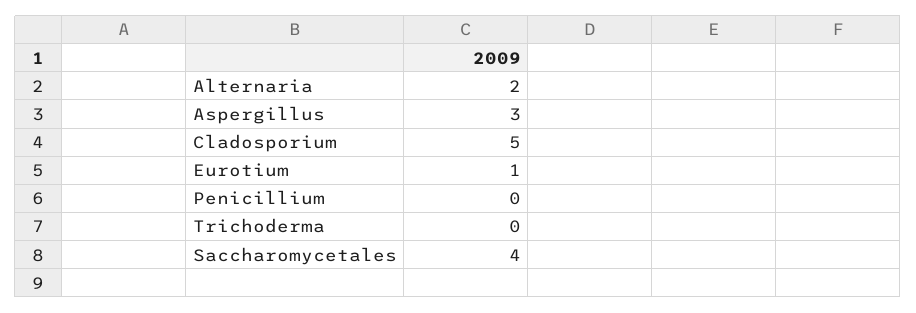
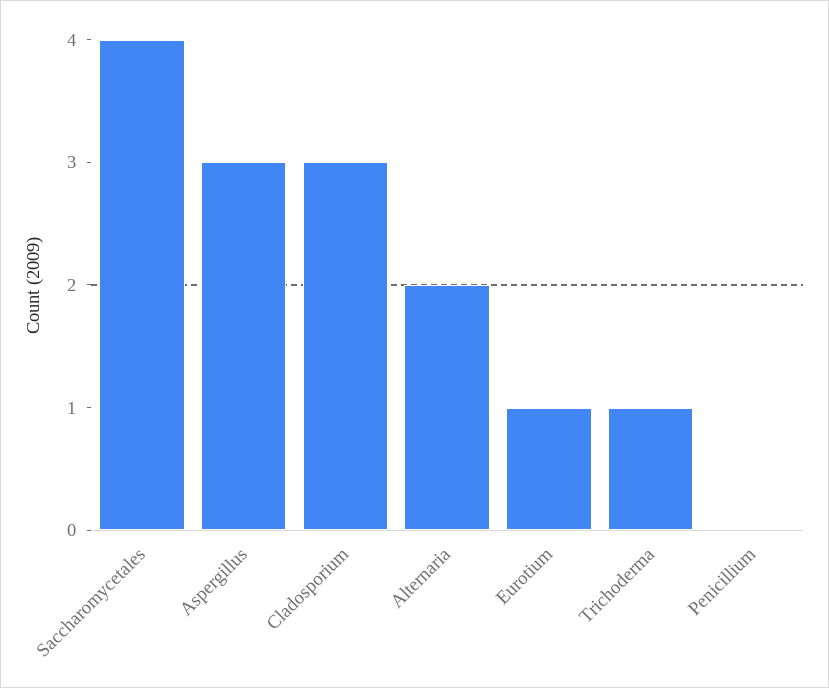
Cladosporium: 5 -> 3
Trichoderma: 0 -> 1

